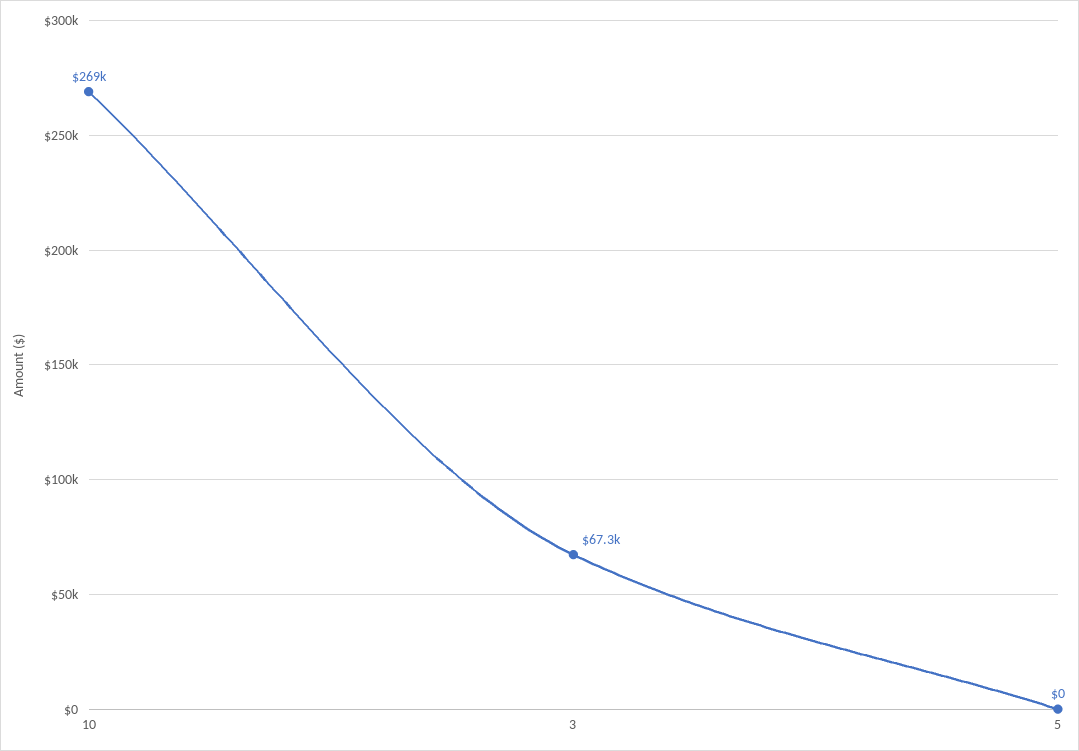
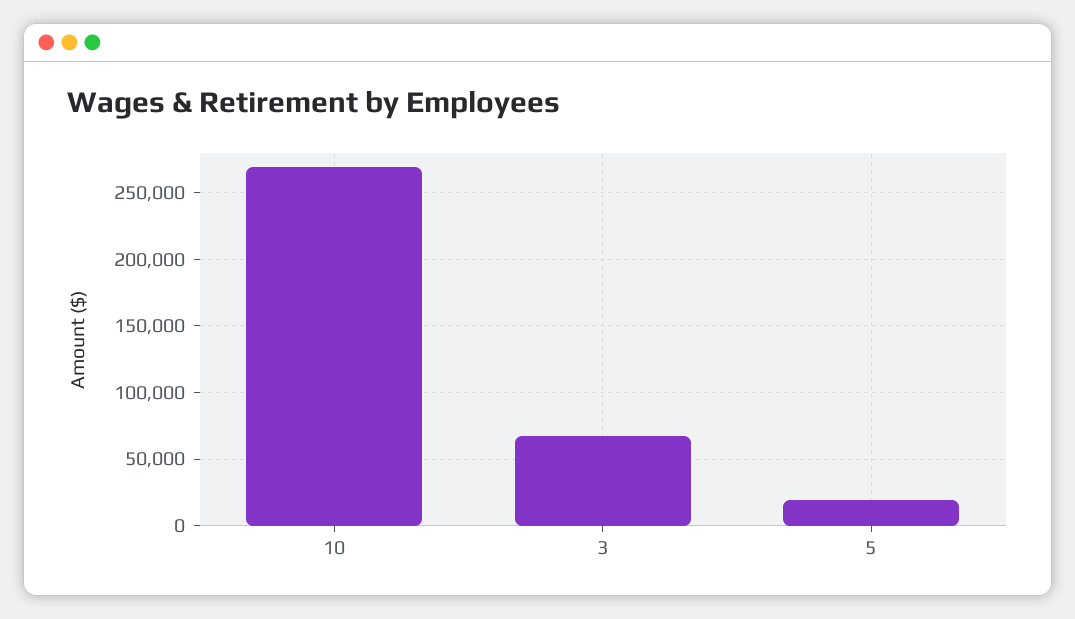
5: 0 -> 20000

